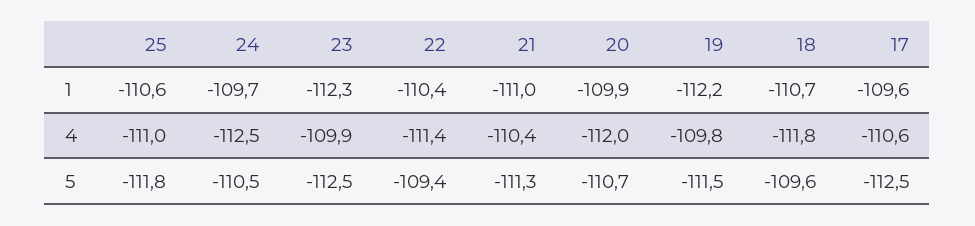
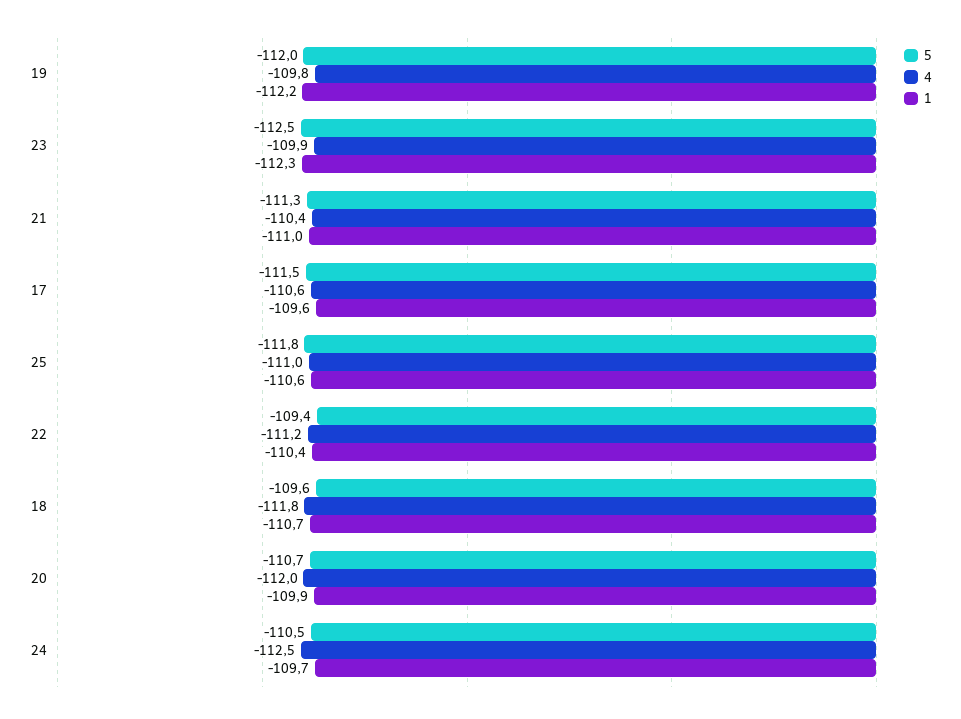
4, 22: -111.4 -> -111.2
5, 19: -111.5 -> -112
5, 17: -112.5 -> -111.5

